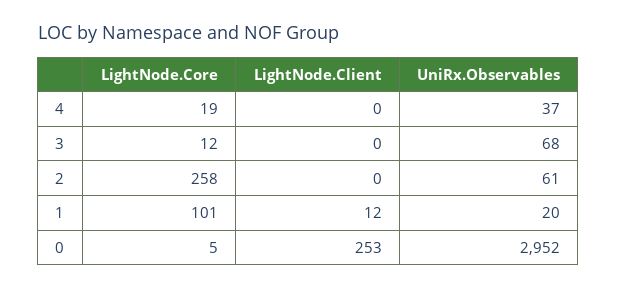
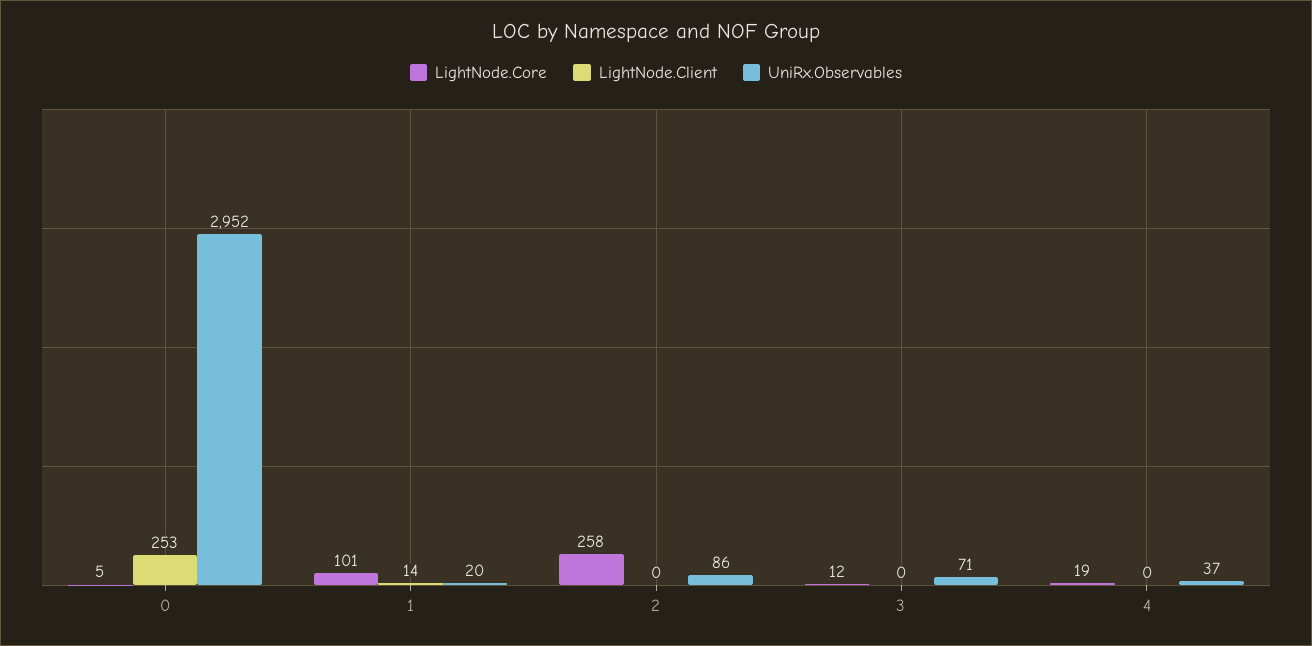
UniRx.Observables, 3: 68 -> 71
UniRx.Observables, 2: 61 -> 86
LightNode.Client, 1: 12 -> 14

